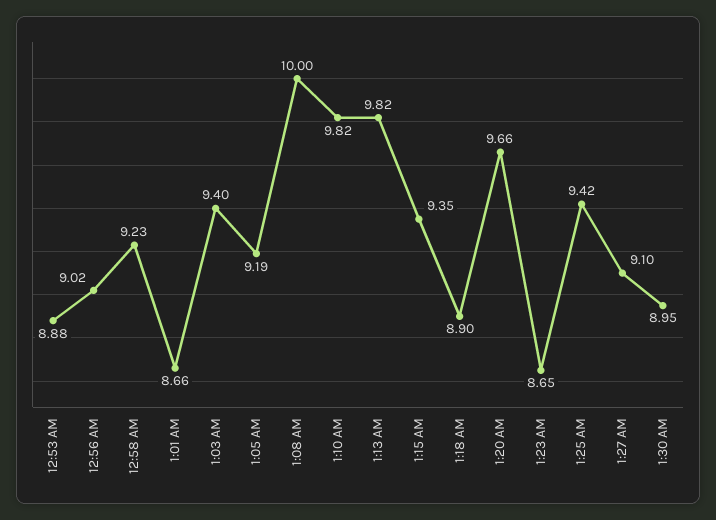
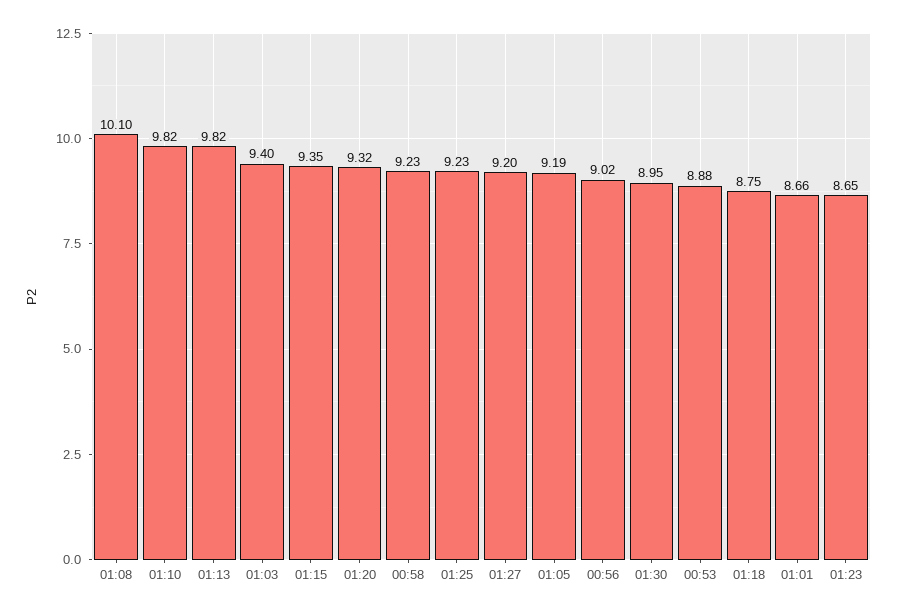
1:08 AM: 10 -> 10.1
1:18 AM: 8.9 -> 8.75
1:20 AM: 9.66 -> 9.32
1:25 AM: 9.42 -> 9.23
1:27 AM: 9.1 -> 9.2

